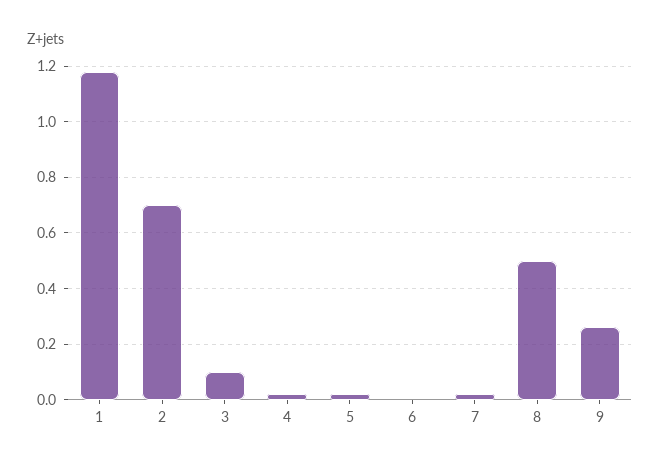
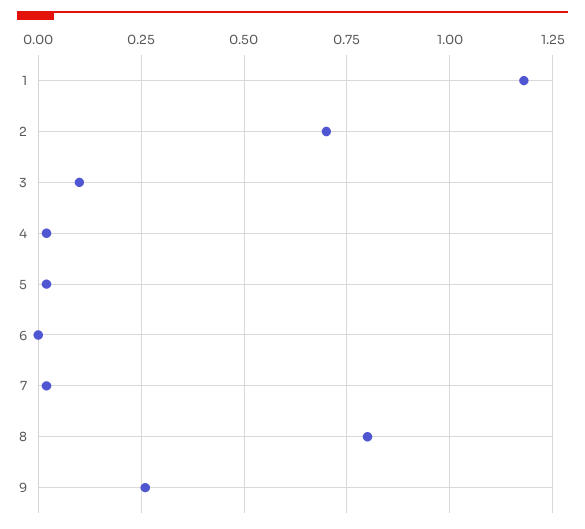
8: 0.5 -> 0.8

